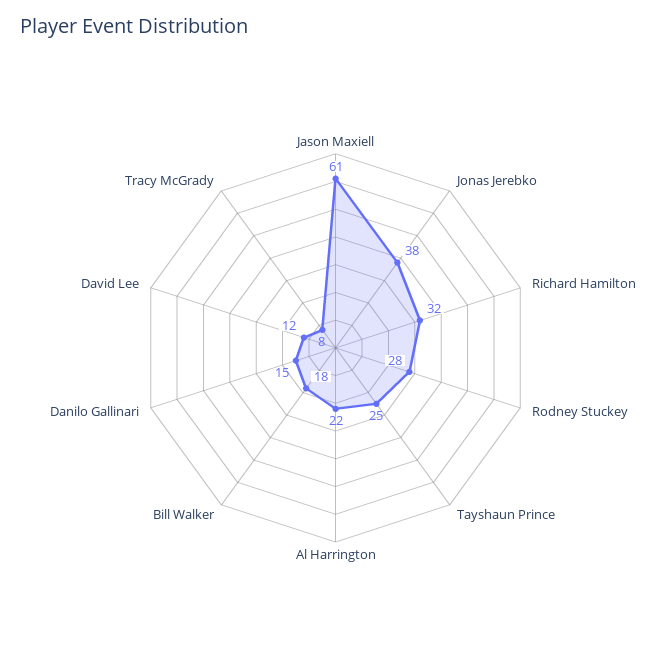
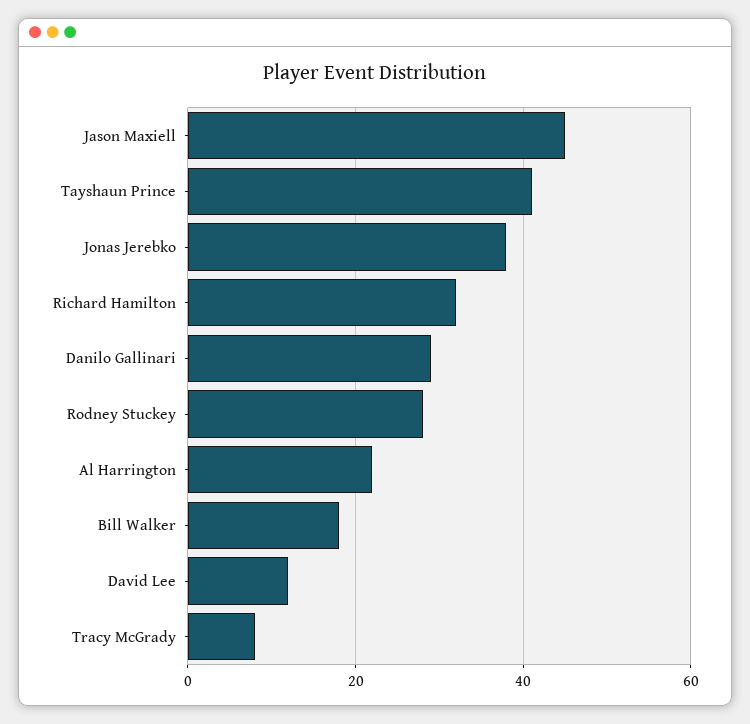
Jason Maxiell: 61 -> 45
Tayshaun Prince: 25 -> 40
Danilo Gallinari: 15 -> 30

